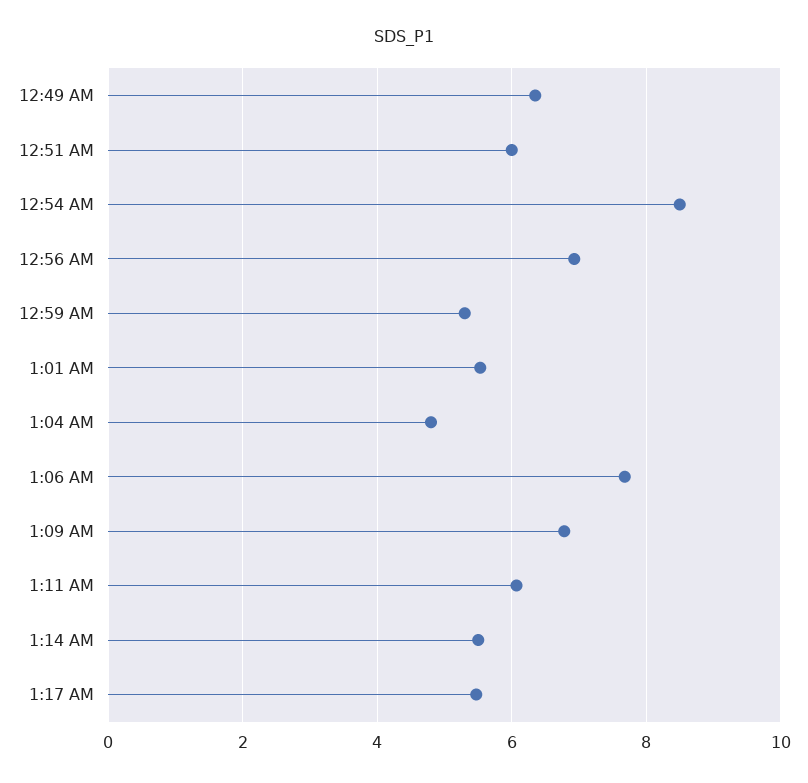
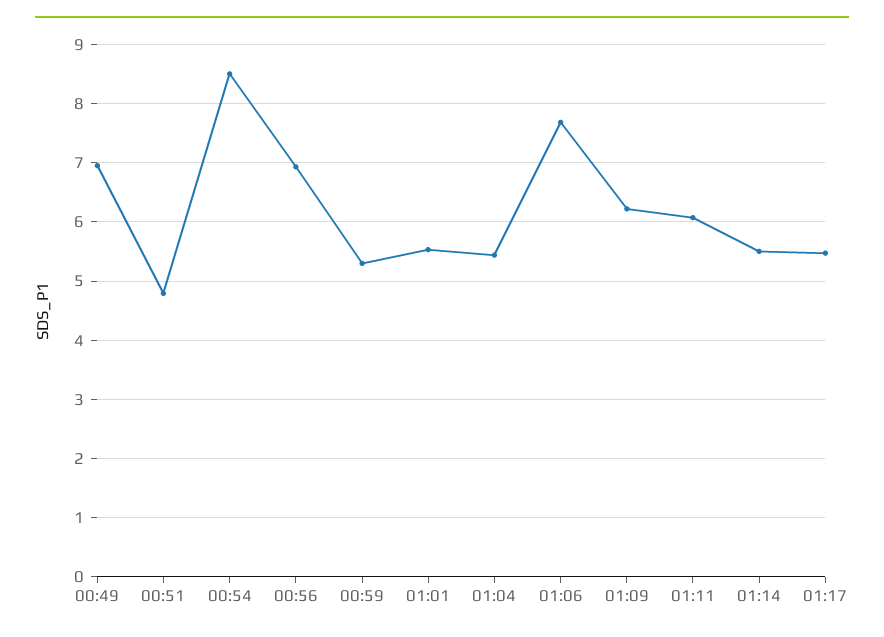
12:49 AM: 6.4 -> 7
12:51 AM: 6 -> 4.8
1:04 AM: 4.8 -> 5.4
1:09 AM: 6.8 -> 6.2

